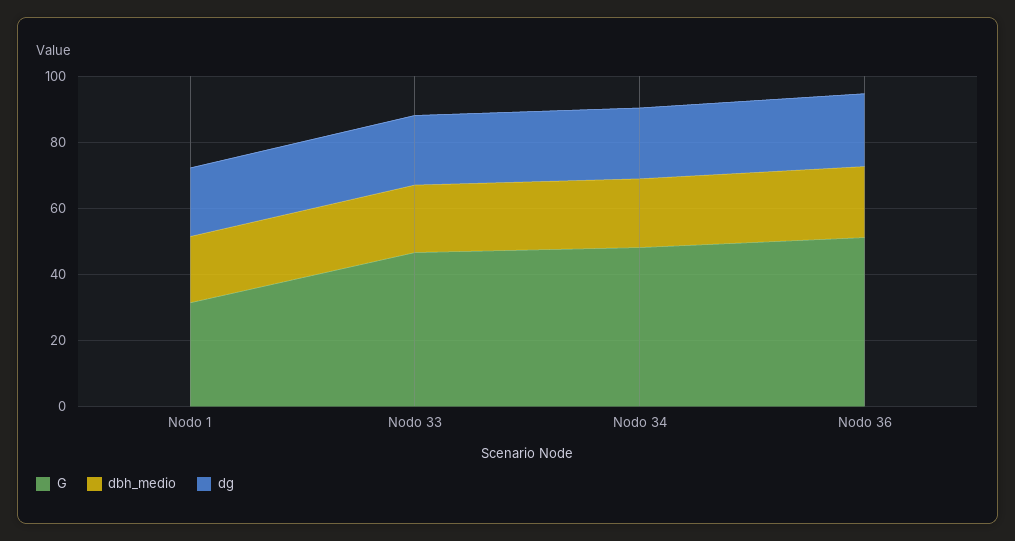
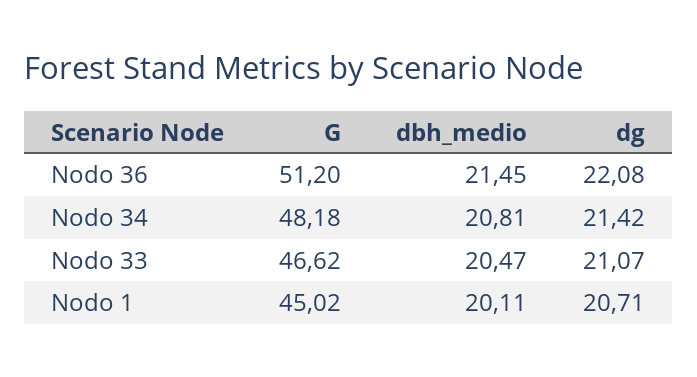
G, Nodo 1: 30 -> 45.02

